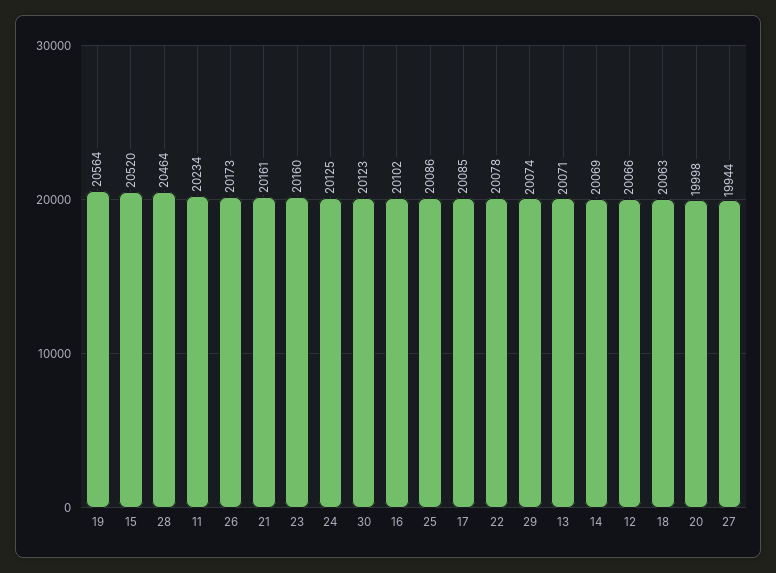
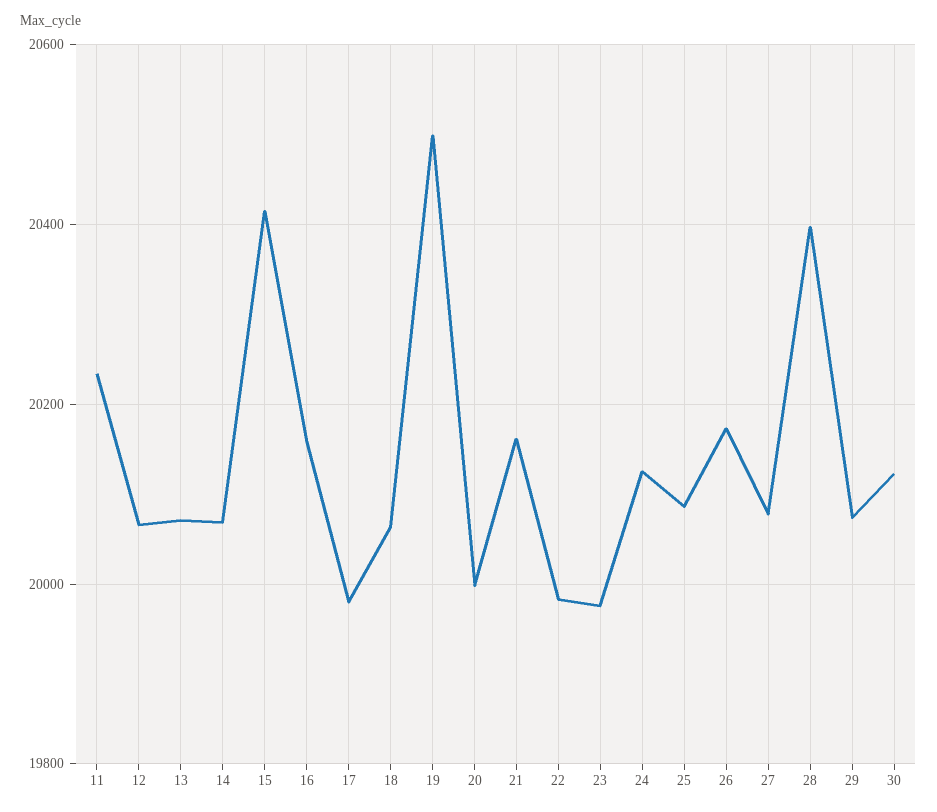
19: 20564 -> 20500
15: 20520 -> 20420
28: 20464 -> 20400
23: 20160 -> 19980
16: 20102 -> 20160
17: 20085 -> 19980
22: 20078 -> 19980
27: 19944 -> 20080

